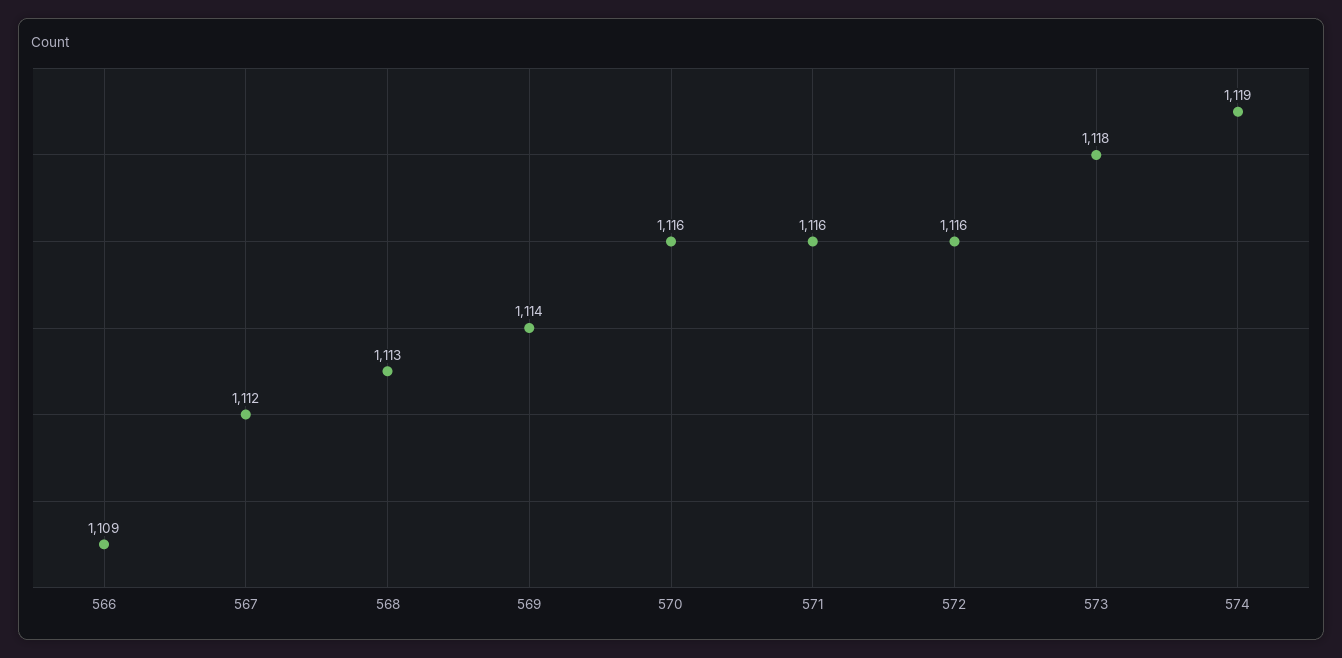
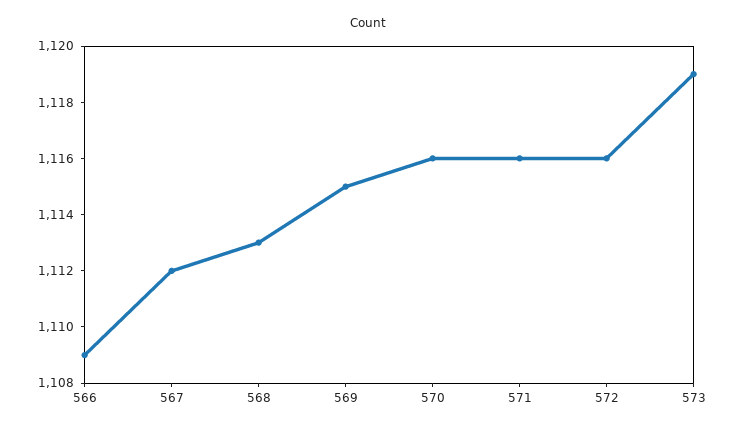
569: 1114 -> 1115
573: 1118 -> 1119
574: 1119 -> none

